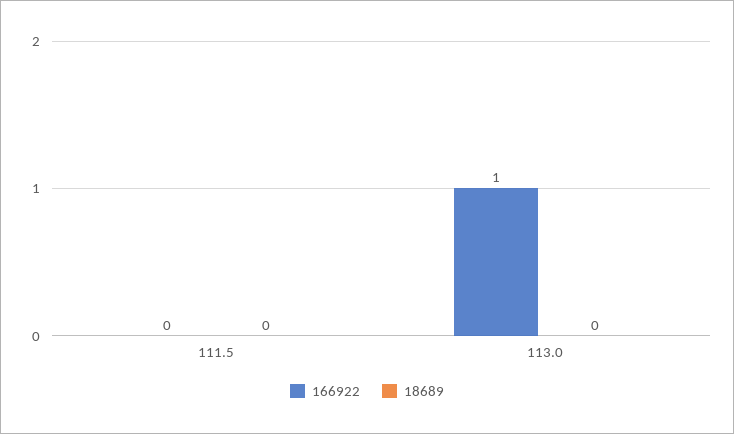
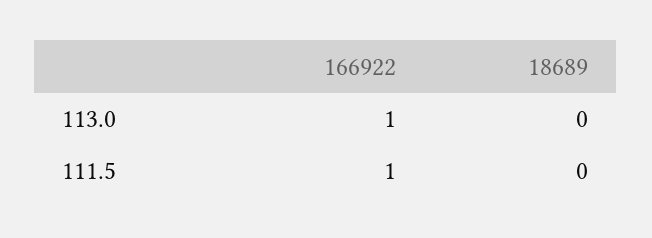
166922, 111.5: 0 -> 1

